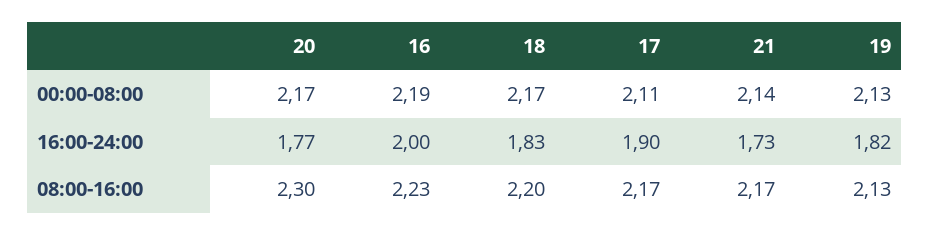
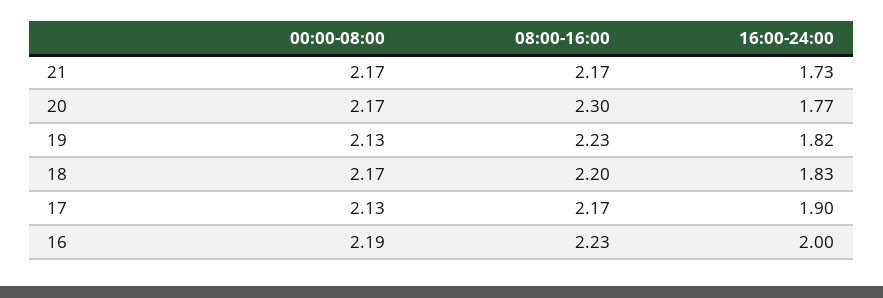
17, 00:00-08:00: 2.11 -> 2.13
21, 00:00-08:00: 2.14 -> 2.17
19, 08:00-16:00: 2.13 -> 2.23

